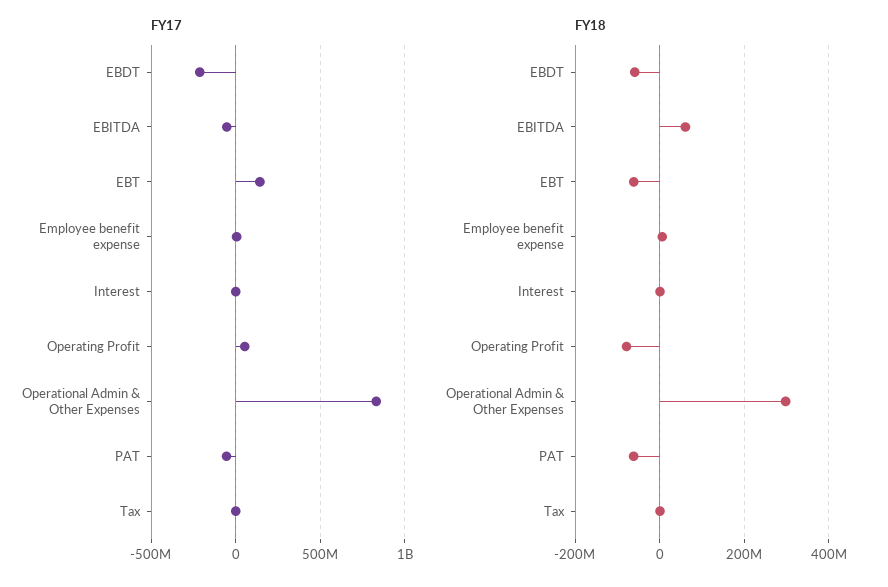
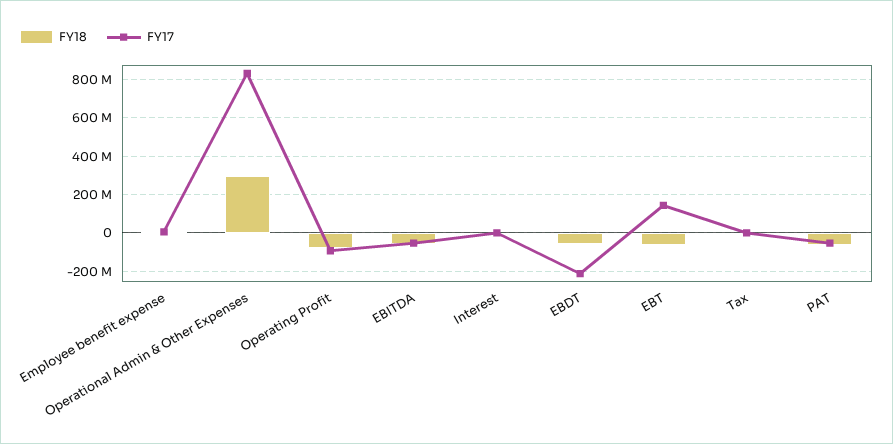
FY17, Operating Profit: 50000000 -> -100000000
FY18, EBITDA: 60000000 -> -50000000

